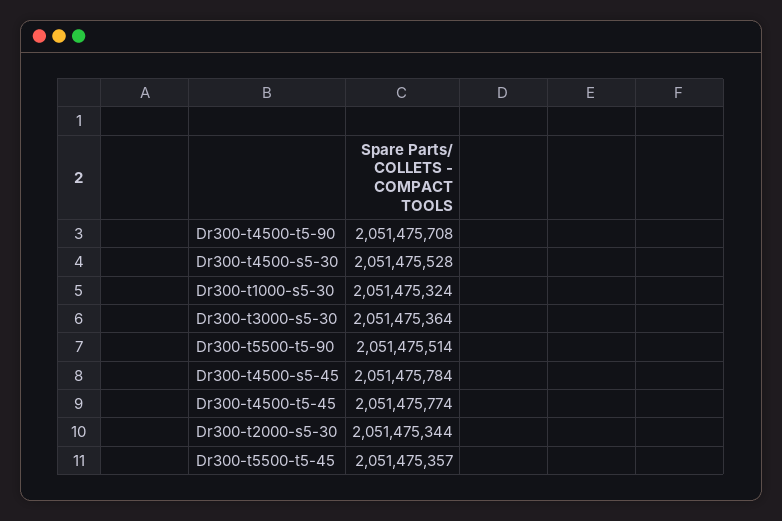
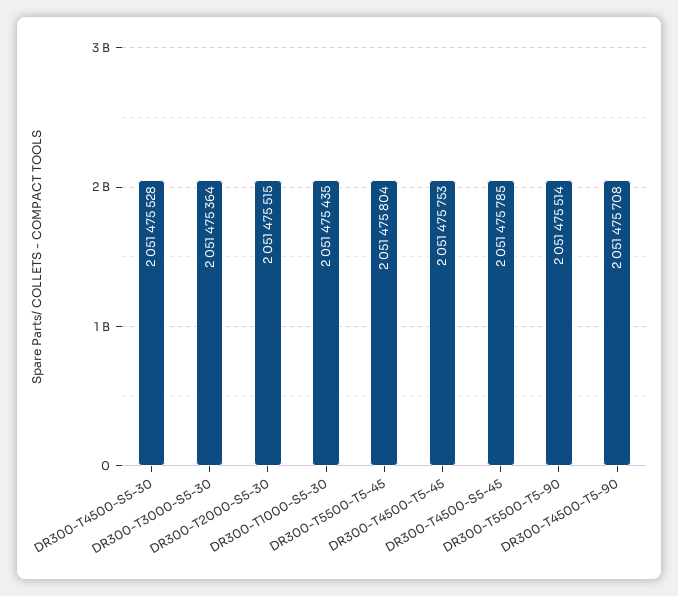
Dr300-t1000-s5-30: 2051475324 -> 2051475435
Dr300-t4500-s5-45: 2051475784 -> 2051475785
Dr300-t4500-t5-45: 2051475774 -> 2051475753
Dr300-t2000-s5-30: 2051475344 -> 2051475515
Dr300-t5500-t5-45: 2051475357 -> 2051475804

